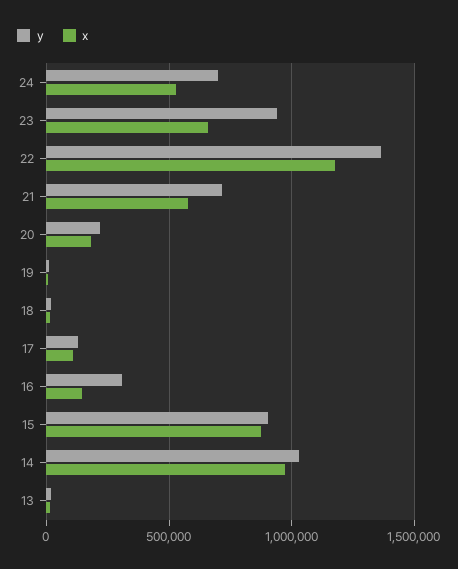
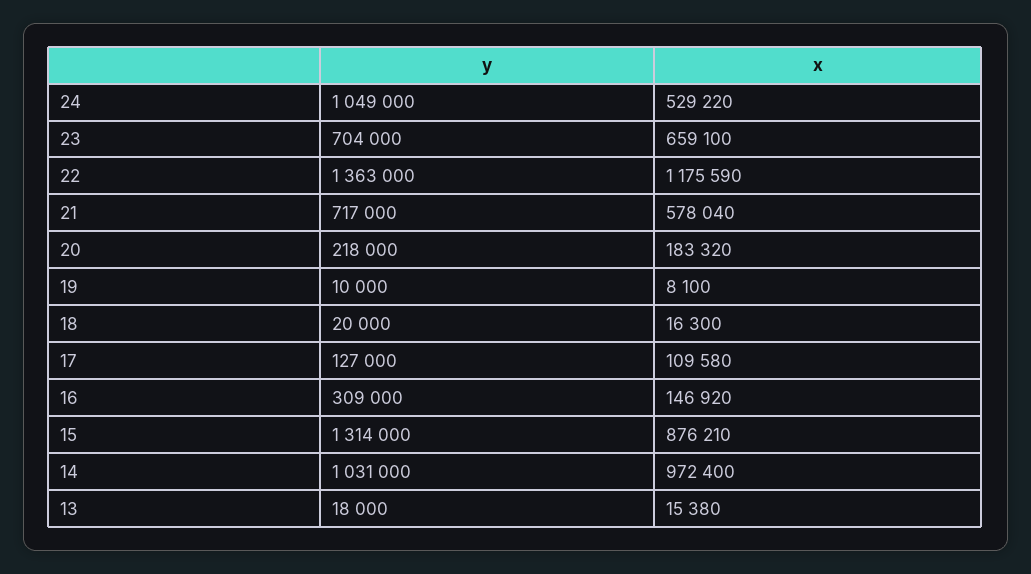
y, 24: 700000 -> 1049000
y, 23: 950000 -> 704000
y, 15: 900000 -> 1314000

